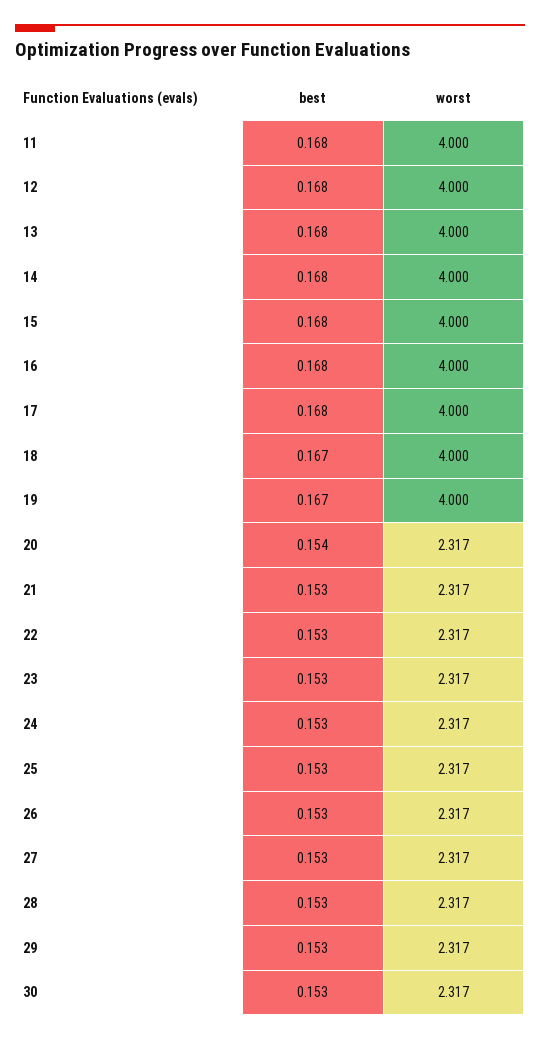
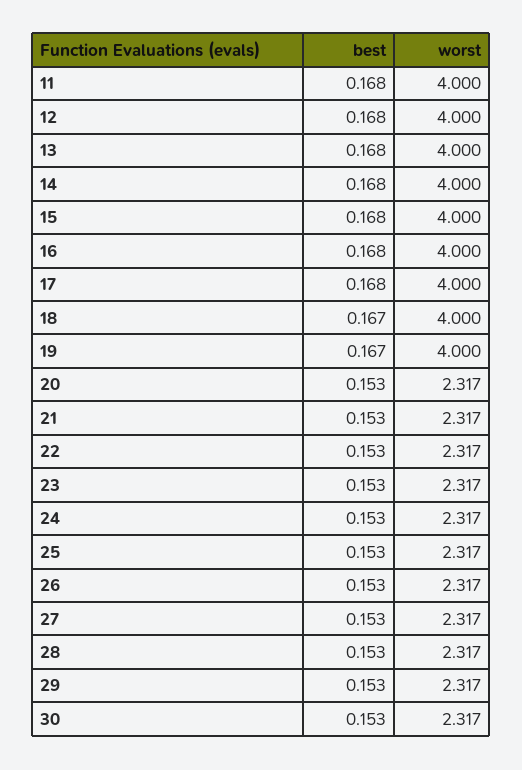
best, 20: 0.154 -> 0.153

